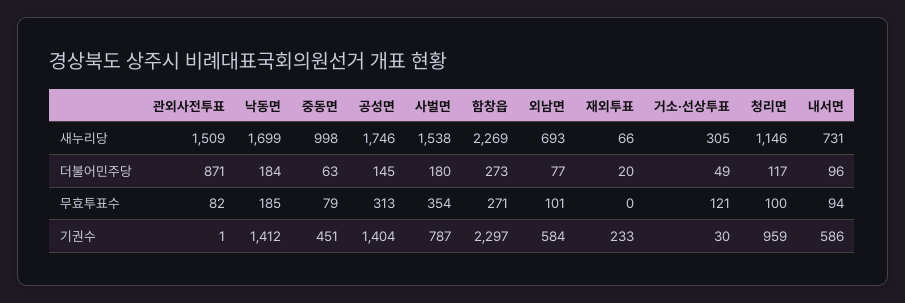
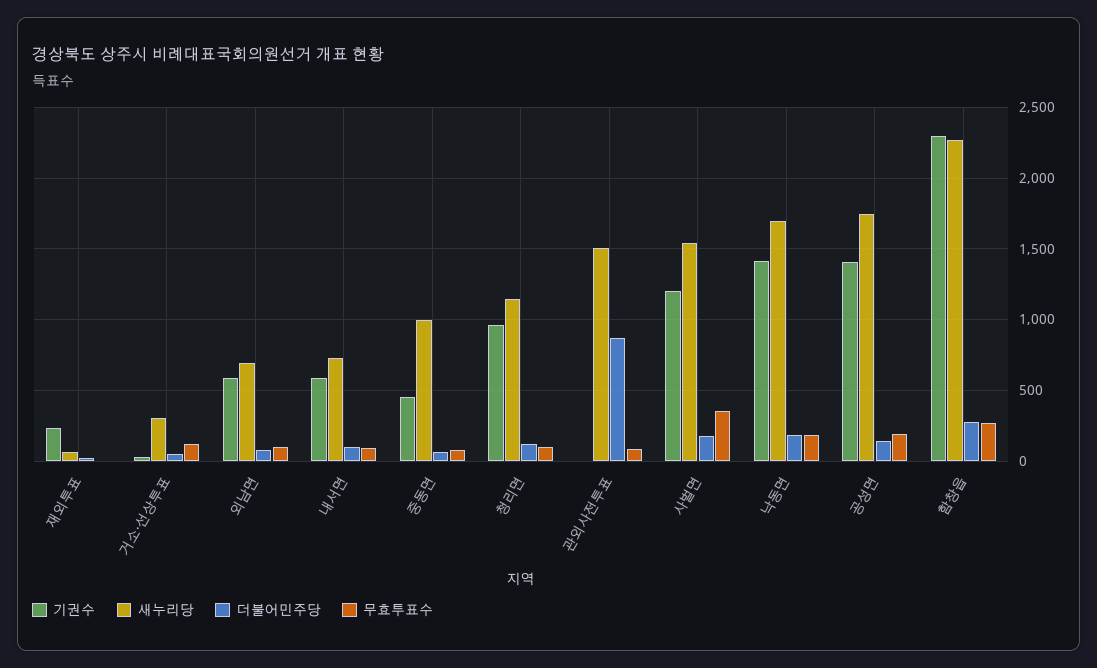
무효투표수, 공성면: 313 -> 200
기권수, 사벌면: 787 -> 1200

